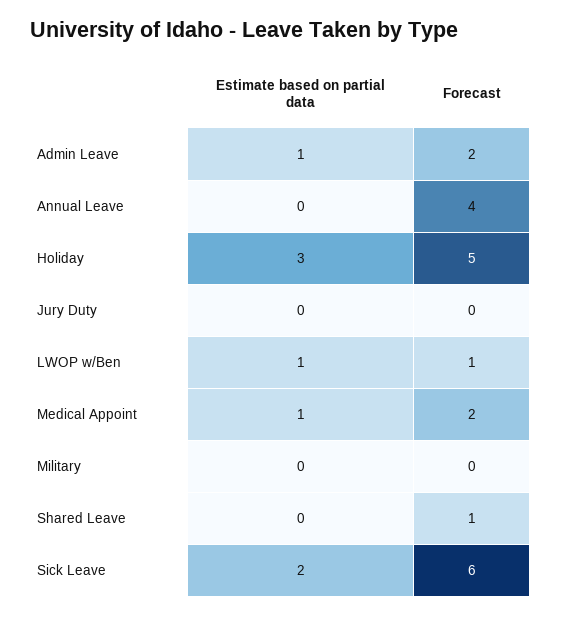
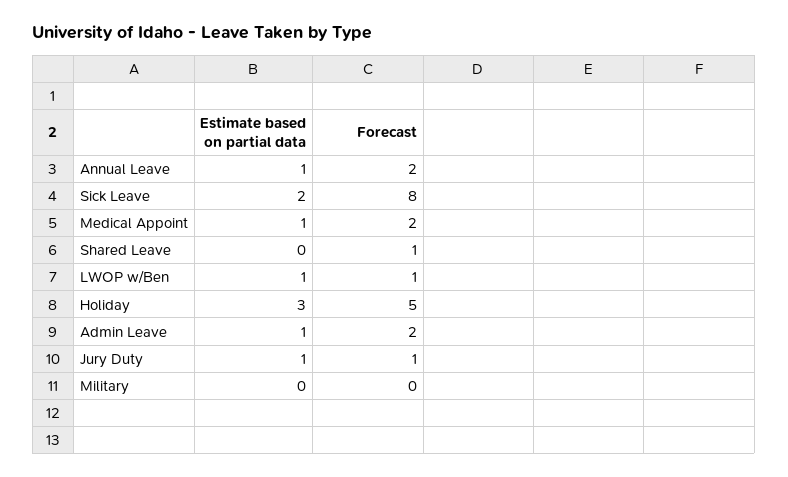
Estimate based on partial data, Annual Leave: 0 -> 1
Forecast, Annual Leave: 4 -> 2
Estimate based on partial data, Jury Duty: 0 -> 1
Forecast, Jury Duty: 0 -> 1
Forecast, Sick Leave: 6 -> 8

